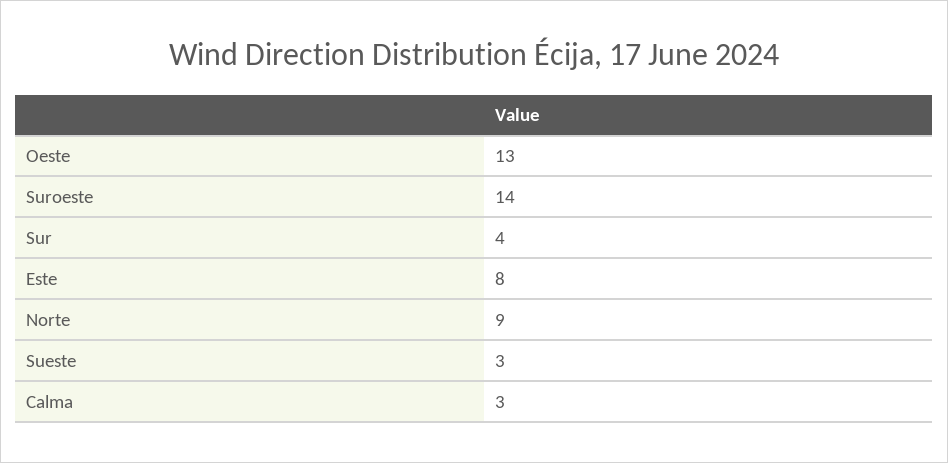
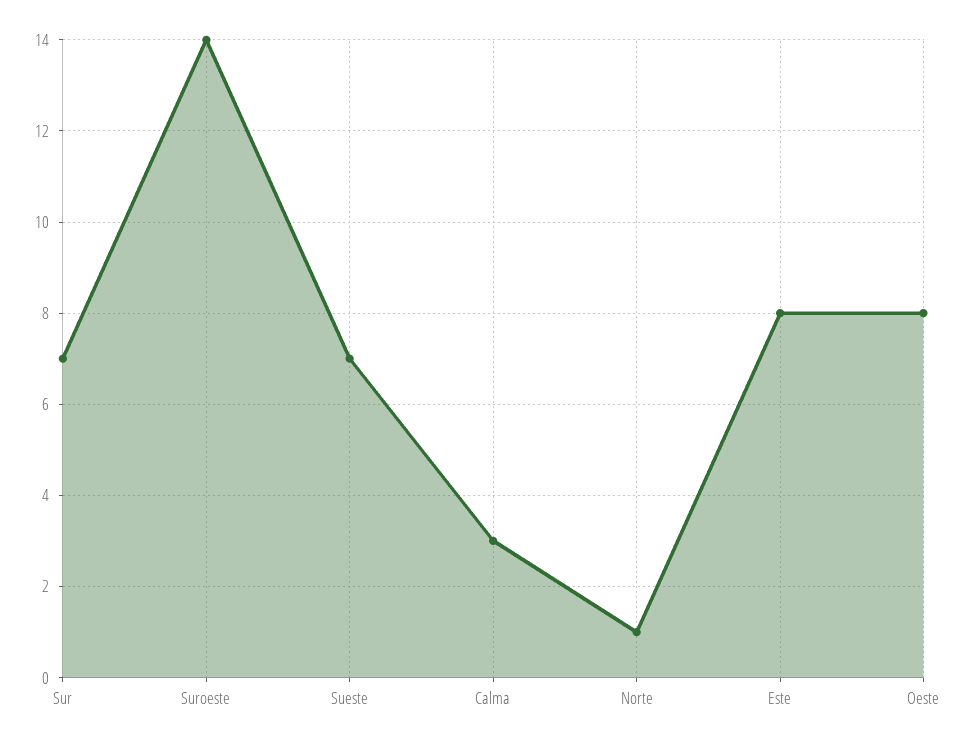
Oeste: 13 -> 8
Sur: 4 -> 7
Norte: 9 -> 1
Sueste: 3 -> 7

